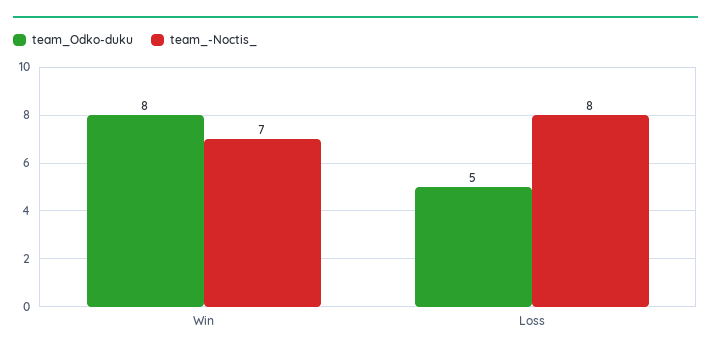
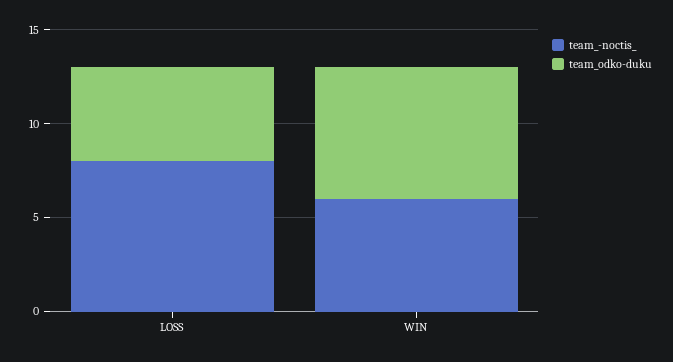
team_Odko-duku, Win: 8 -> 7
team_-Noctis_, Win: 7 -> 6

